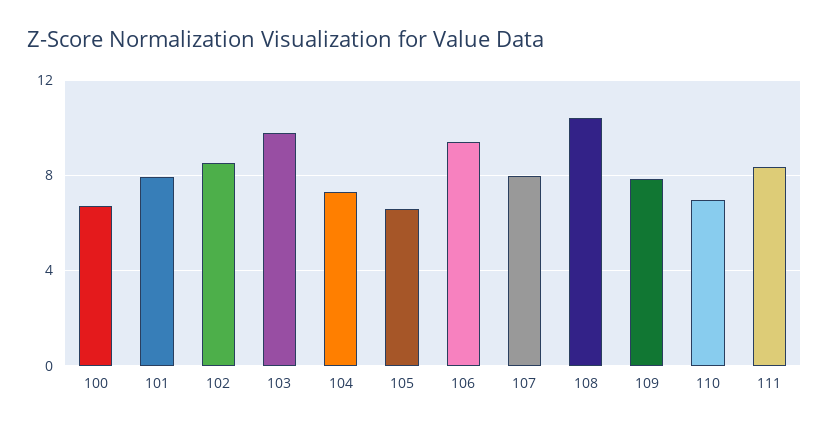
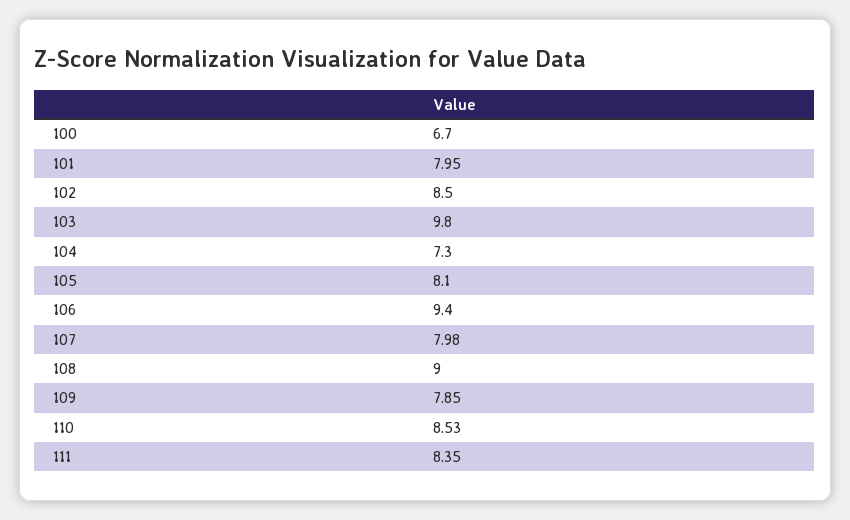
105: 6.5 -> 8.1
108: 10.5 -> 9
110: 7 -> 8.53

